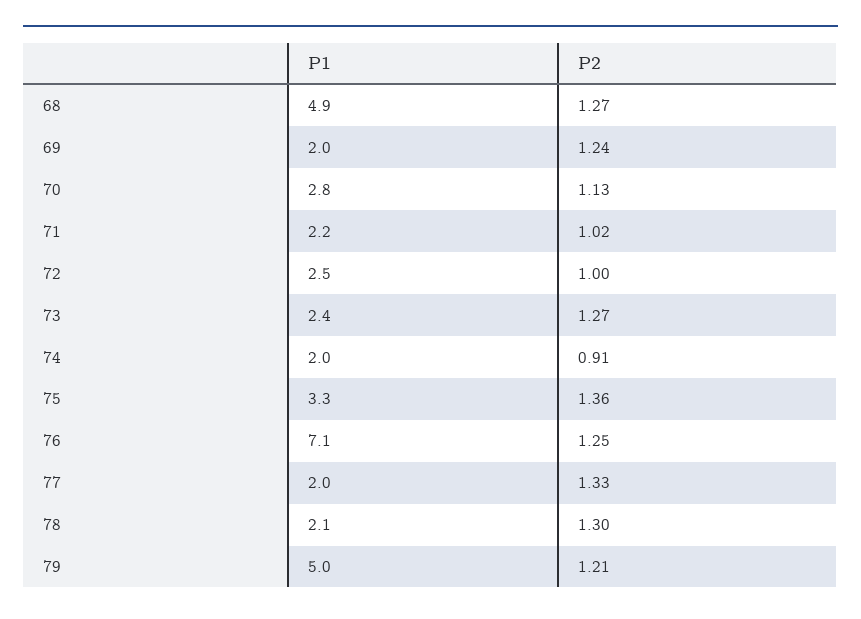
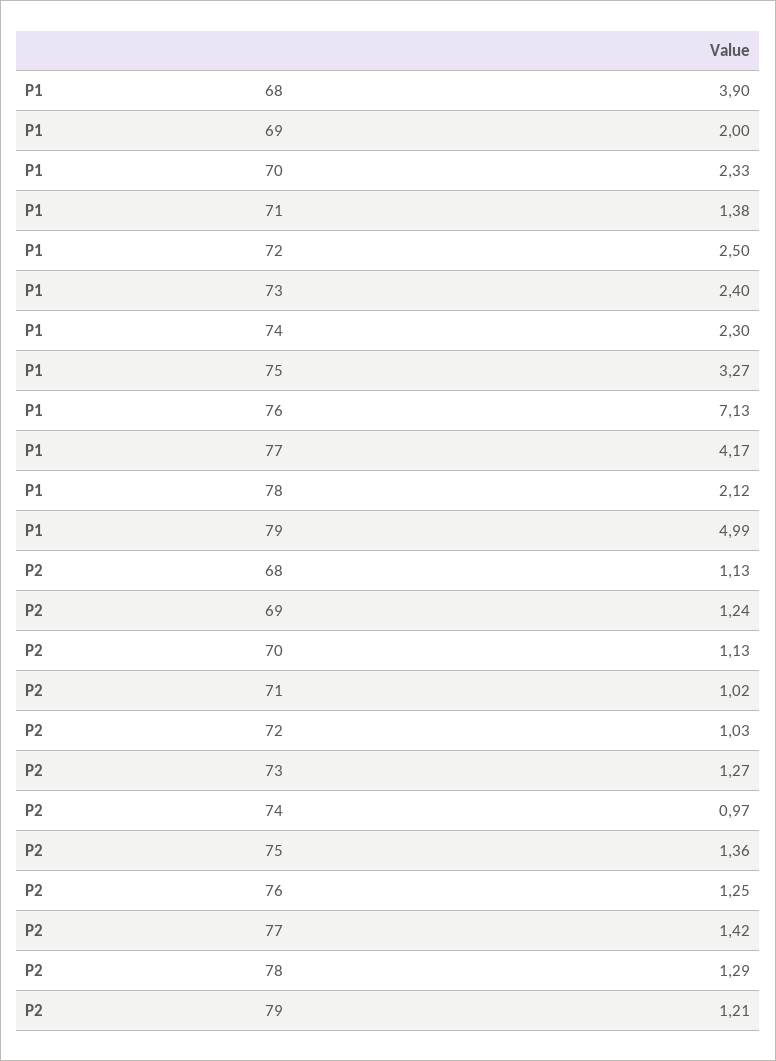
P1, 68: 4.9 -> 3.9
P2, 68: 1.27 -> 1.13
P1, 70: 2.8 -> 2.33
P1, 71: 2.2 -> 1.38
P2, 72: 1 -> 1.03
P1, 74: 2 -> 2.3
P2, 74: 0.91 -> 0.97
P1, 77: 2 -> 4.17
P2, 77: 1.33 -> 1.42
P2, 78: 1.3 -> 1.29

